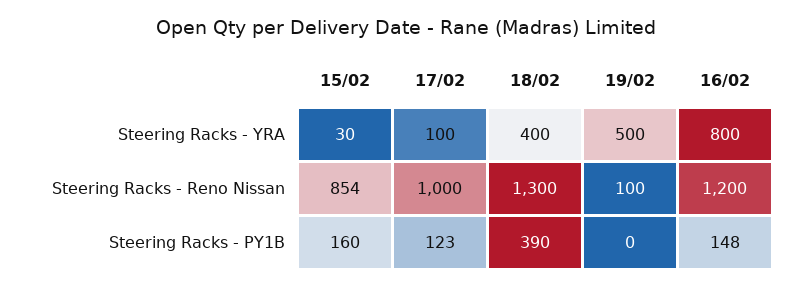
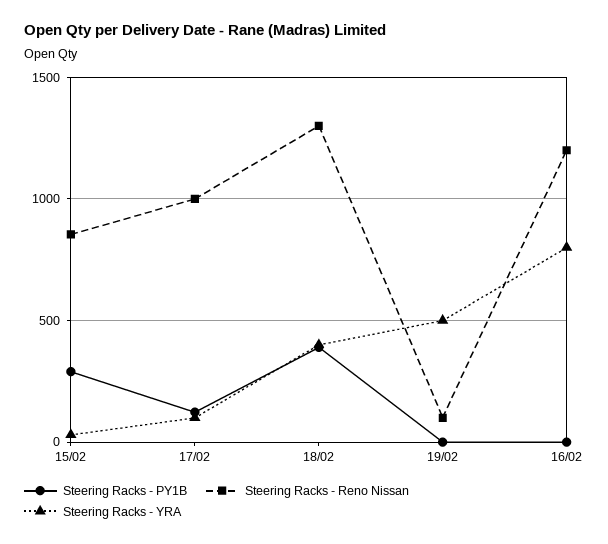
Steering Racks - PY1B, 15/02: 160 -> 300
Steering Racks - PY1B, 16/02: 148 -> 0

